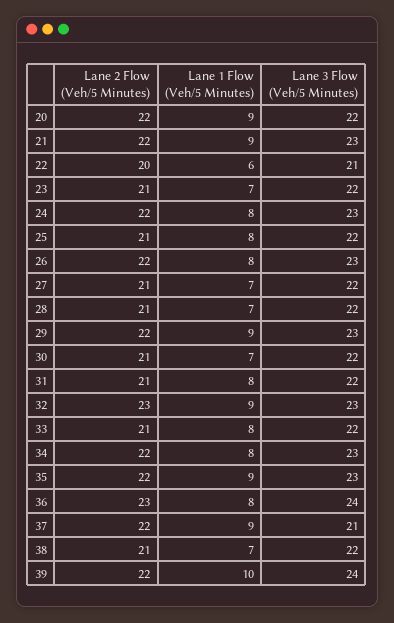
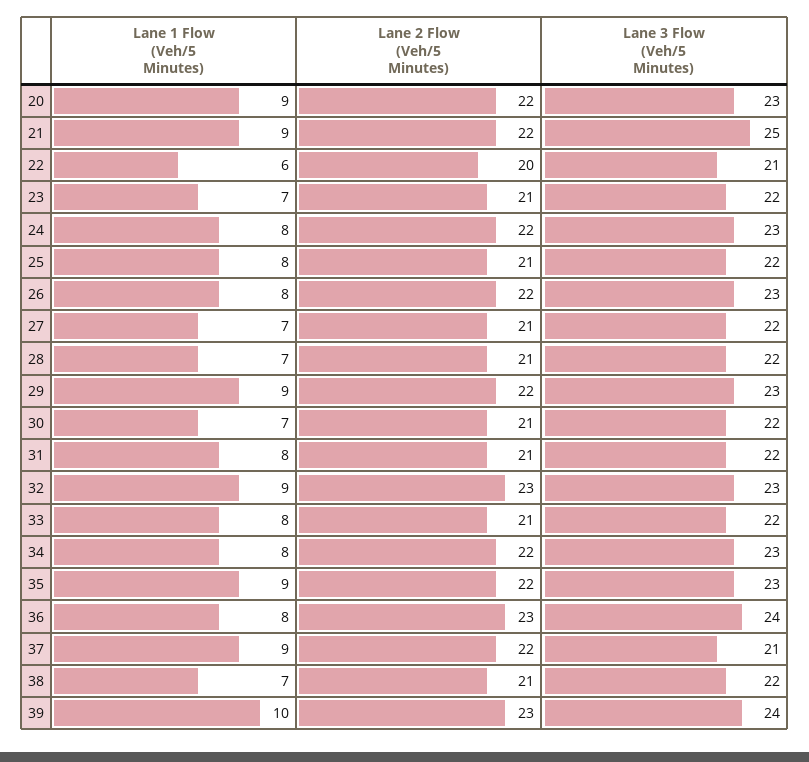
Lane 3 Flow (Veh/5 Minutes), 20: 22 -> 23
Lane 3 Flow (Veh/5 Minutes), 21: 23 -> 25
Lane 2 Flow (Veh/5 Minutes), 39: 22 -> 23

